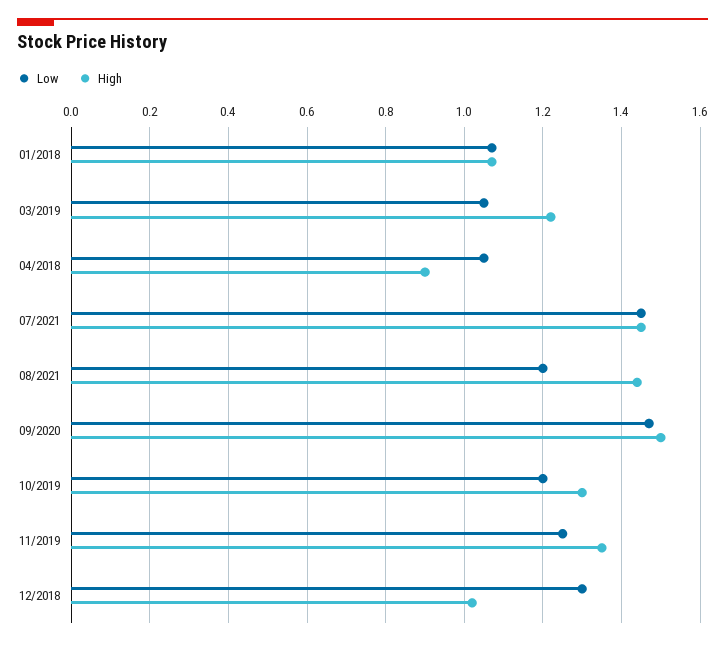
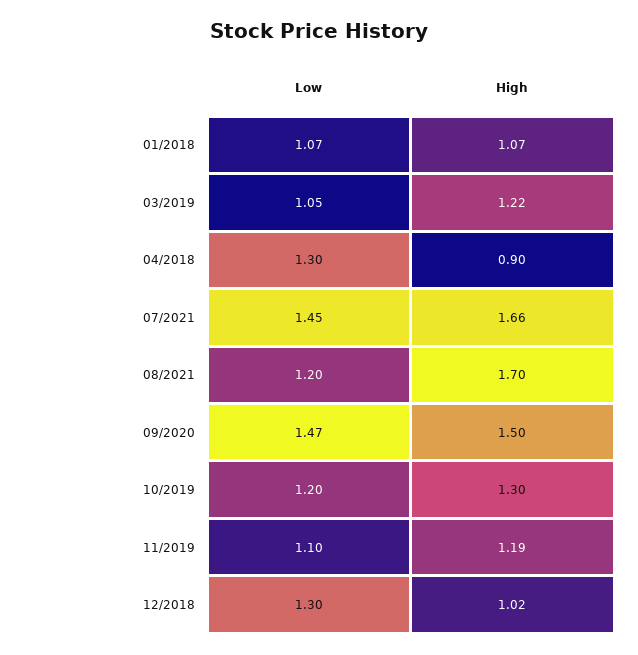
Low, 04/2018: 1.05 -> 1.3
High, 07/2021: 1.45 -> 1.66
High, 08/2021: 1.45 -> 1.7
Low, 11/2019: 1.25 -> 1.1
High, 11/2019: 1.35 -> 1.19

